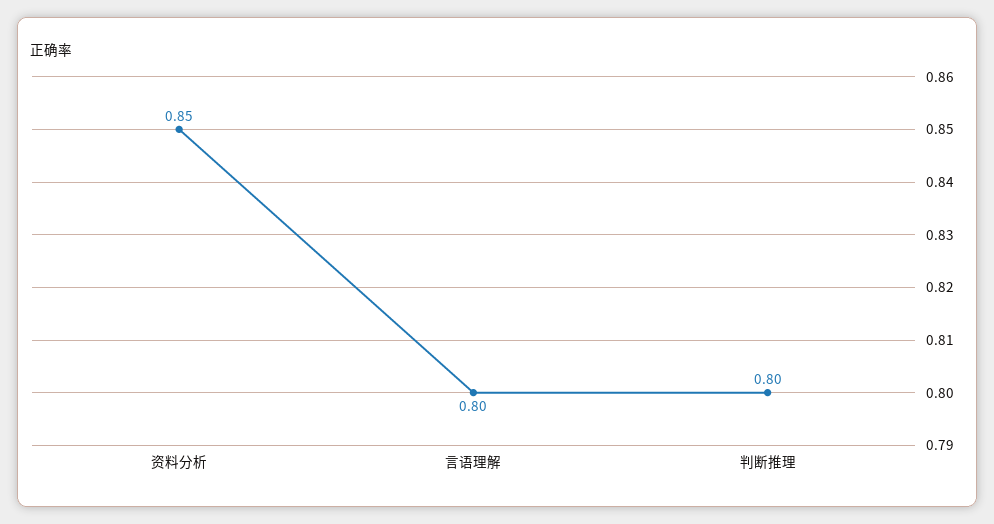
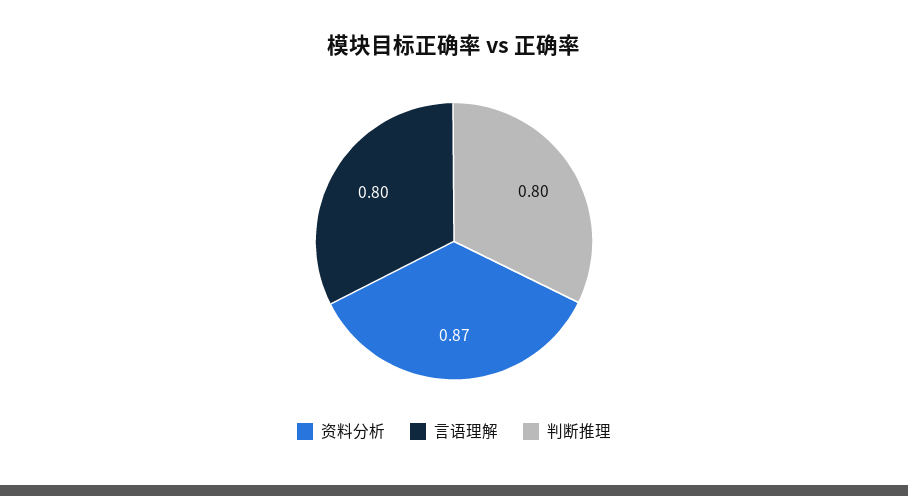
资料分析: 0.85 -> 0.87

